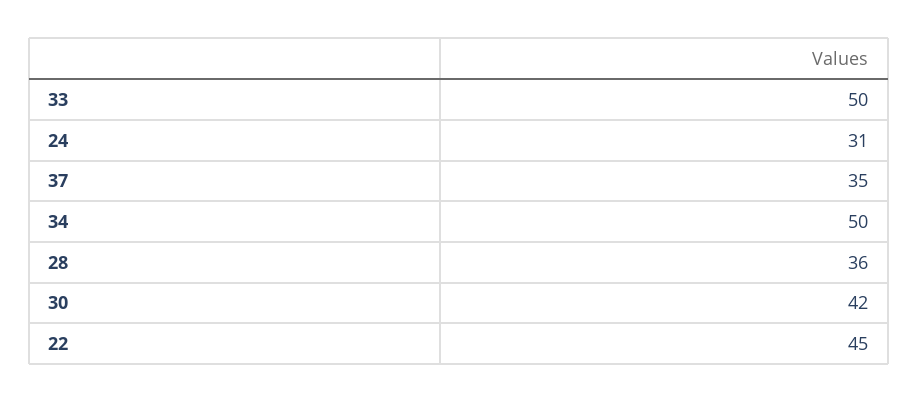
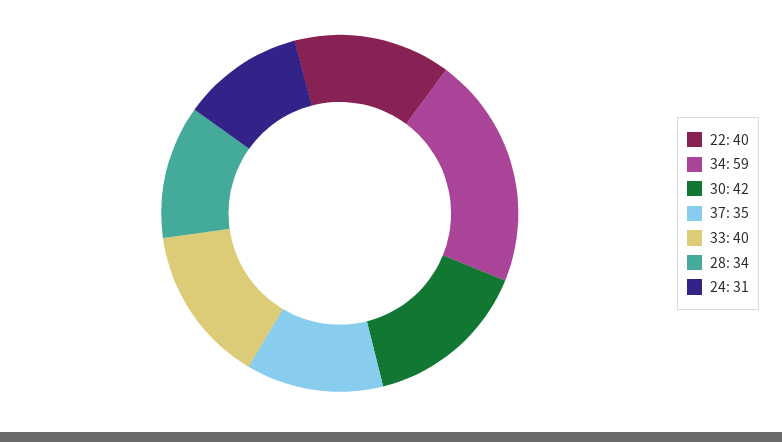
33: 50 -> 40
34: 50 -> 59
28: 36 -> 34
22: 45 -> 40

